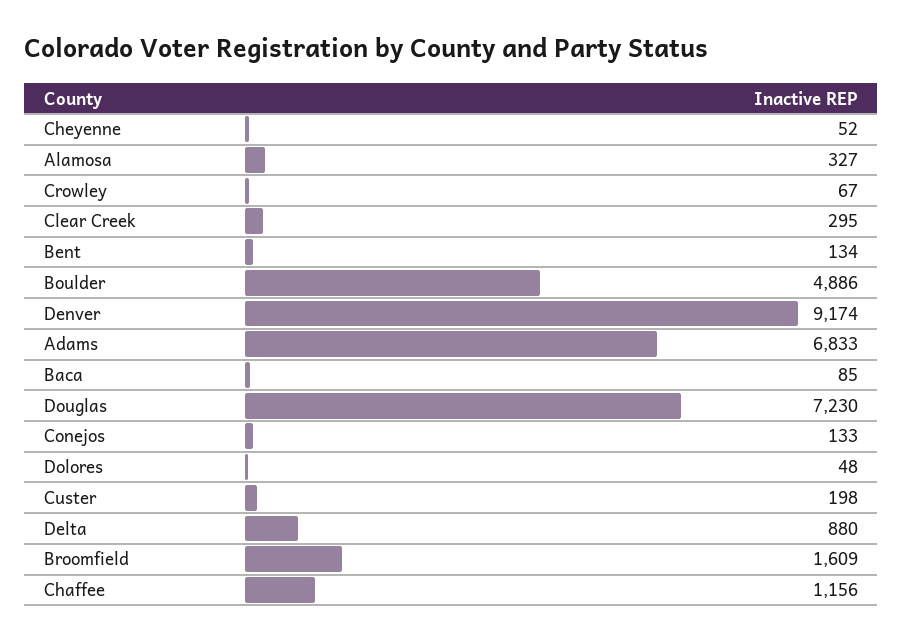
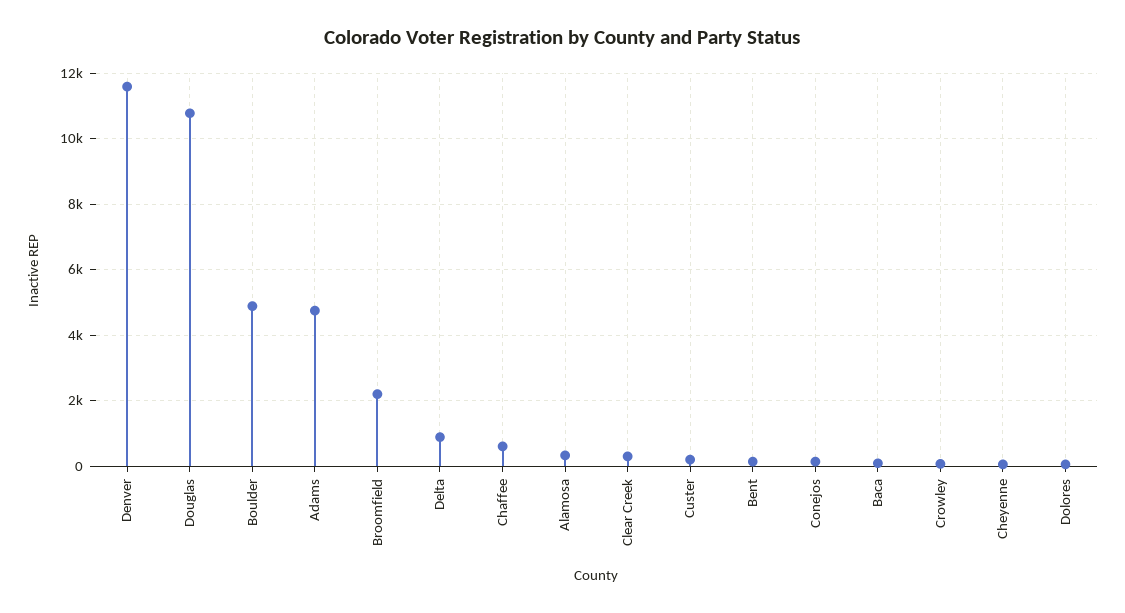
Denver: 9174 -> 11600
Adams: 6833 -> 4800
Douglas: 7230 -> 10800
Broomfield: 1609 -> 2200
Chaffee: 1156 -> 600

